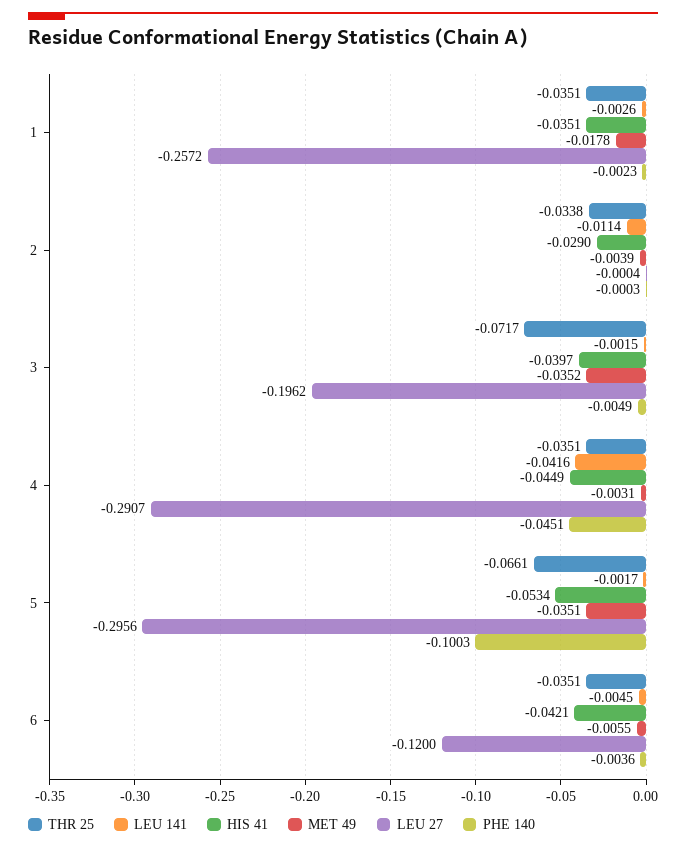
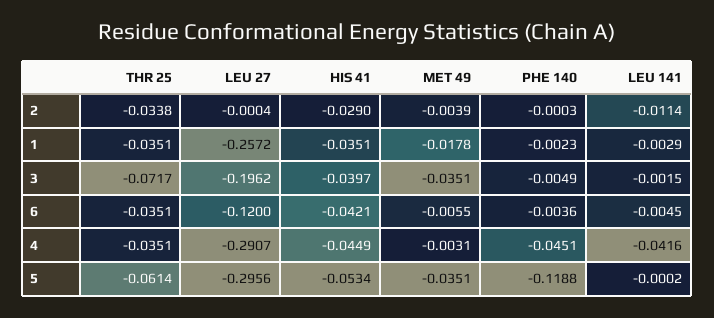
LEU 141, 1: -0.0026 -> -0.0029
MET 49, 3: -0.0352 -> -0.0351
THR 25, 5: -0.0661 -> -0.0614
LEU 141, 5: -0.0017 -> -0.0002
PHE 140, 5: -0.1003 -> -0.1188

